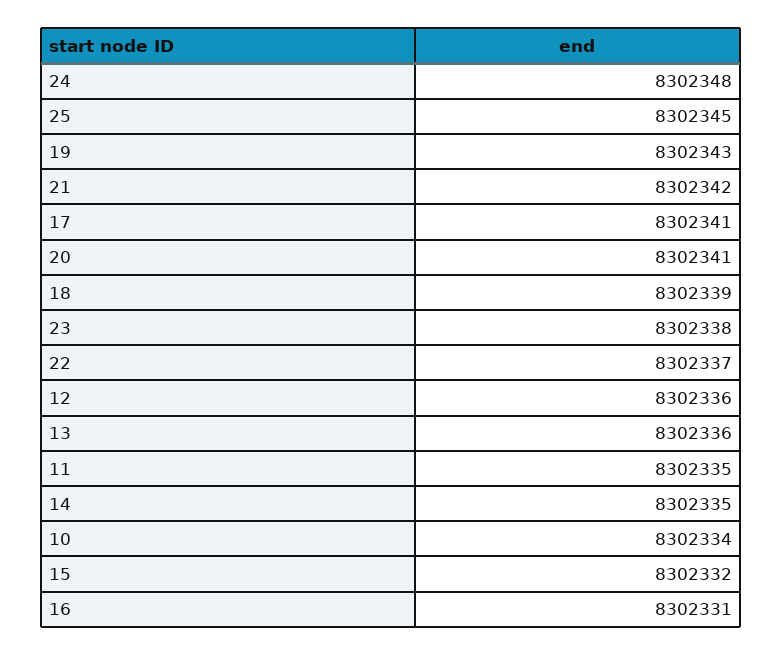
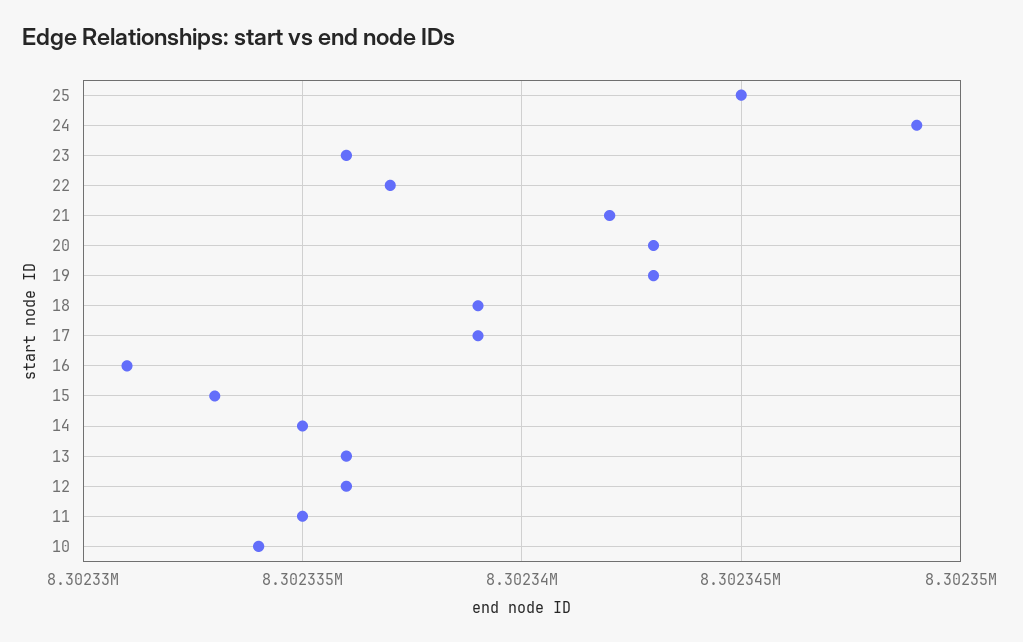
24: 8302348 -> 8302349
17: 8302341 -> 8302339
20: 8302341 -> 8302343
23: 8302338 -> 8302336
15: 8302332 -> 8302333

